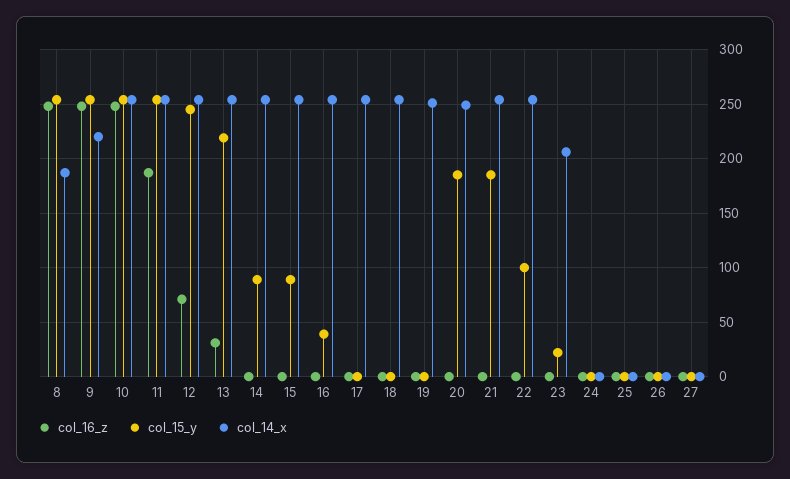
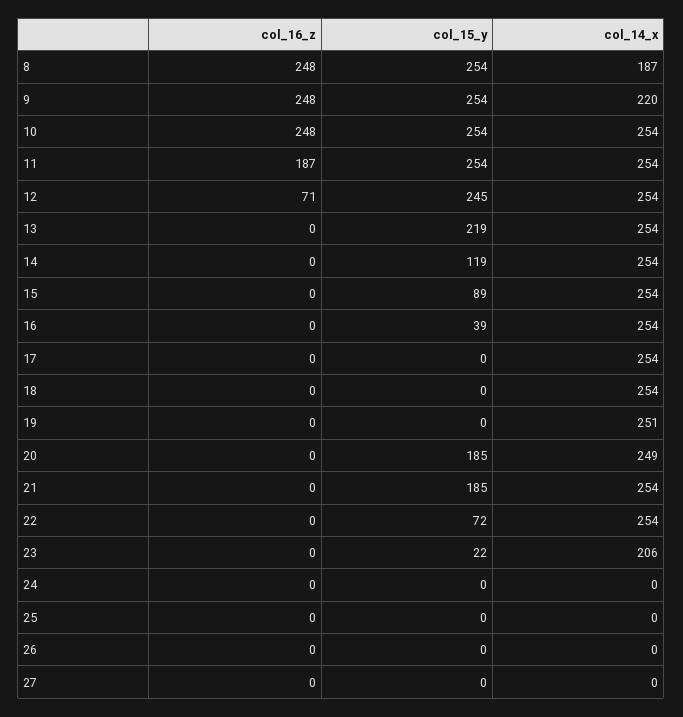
col_16_z, 13: 30 -> 0
col_15_y, 14: 90 -> 119
col_15_y, 22: 100 -> 72

